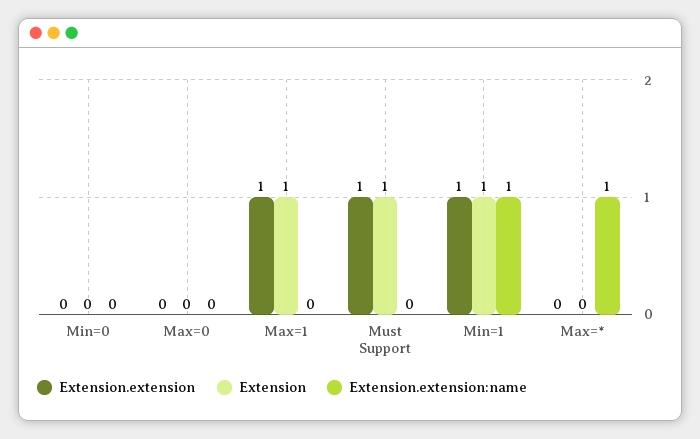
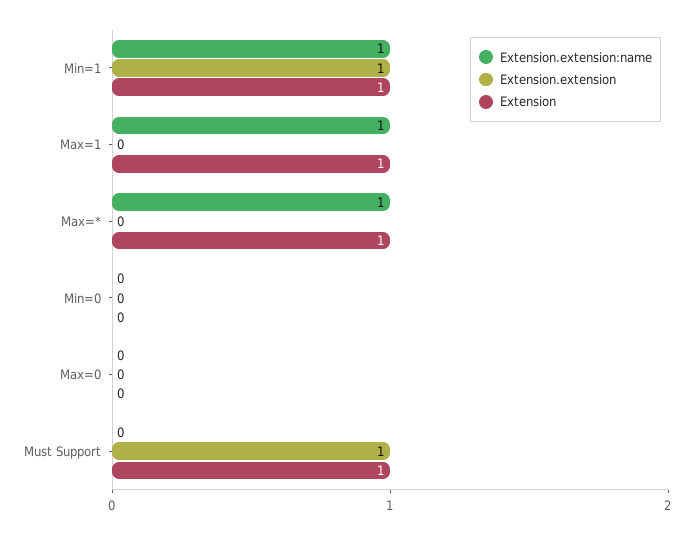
Extension.extension, Max=1: 1 -> 0
Extension.extension:name, Max=1: 0 -> 1
Extension, Max=*: 0 -> 1

